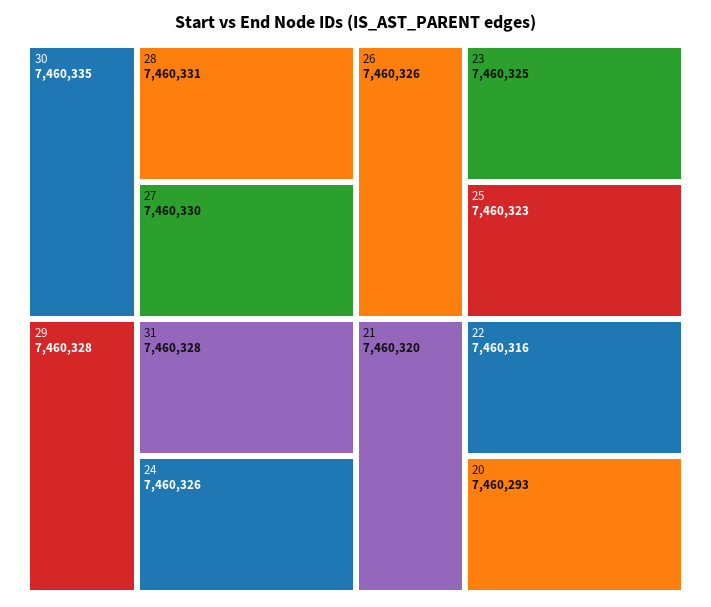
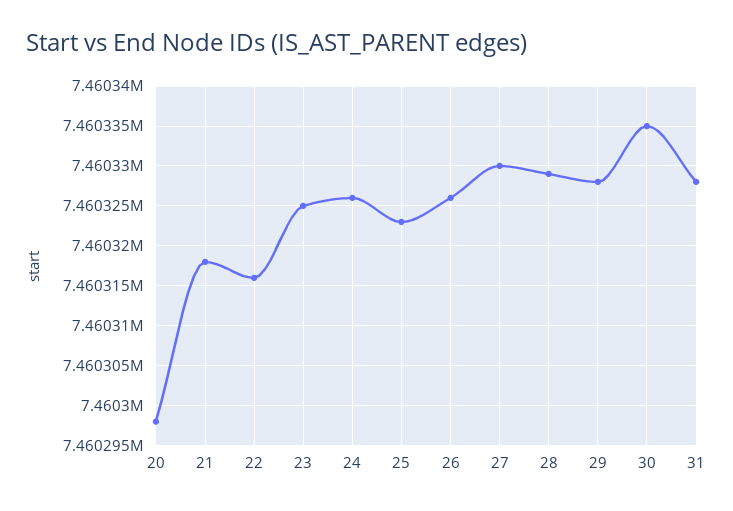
28: 7460331 -> 7460329
21: 7460320 -> 7460318
20: 7460293 -> 7460298

